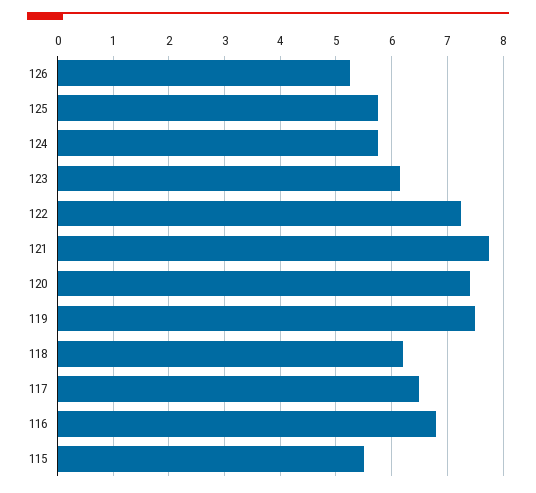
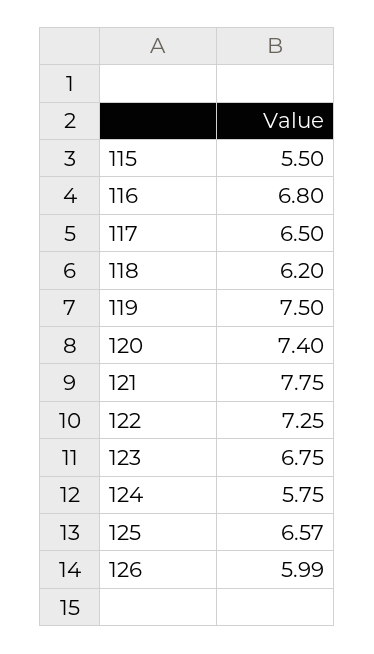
126: 5.2 -> 5.99
125: 5.8 -> 6.57
123: 6.2 -> 6.75

